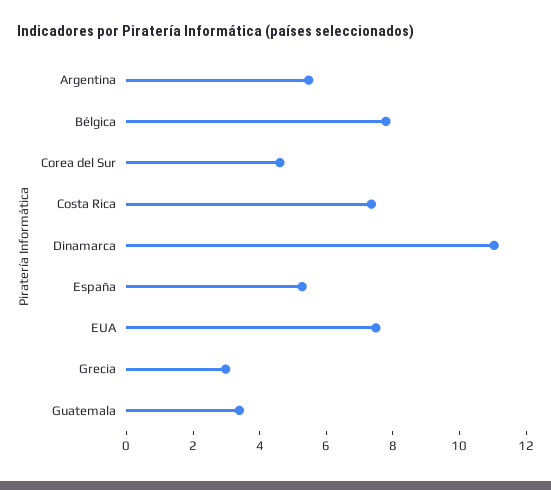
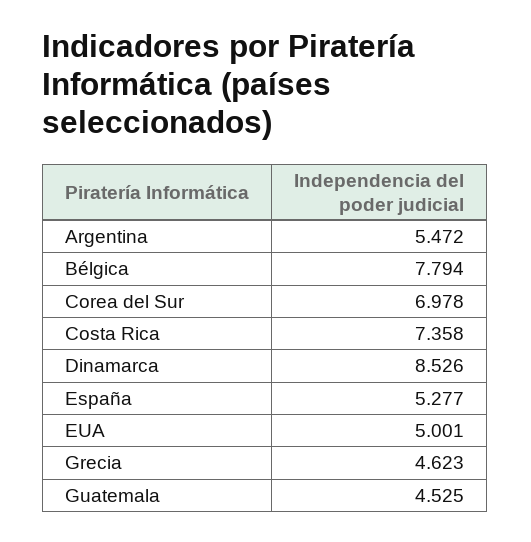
Corea del Sur: 4.5 -> 6.978
Dinamarca: 11 -> 8.526
EUA: 7.5 -> 5.001
Grecia: 3 -> 4.623
Guatemala: 3.5 -> 4.525

